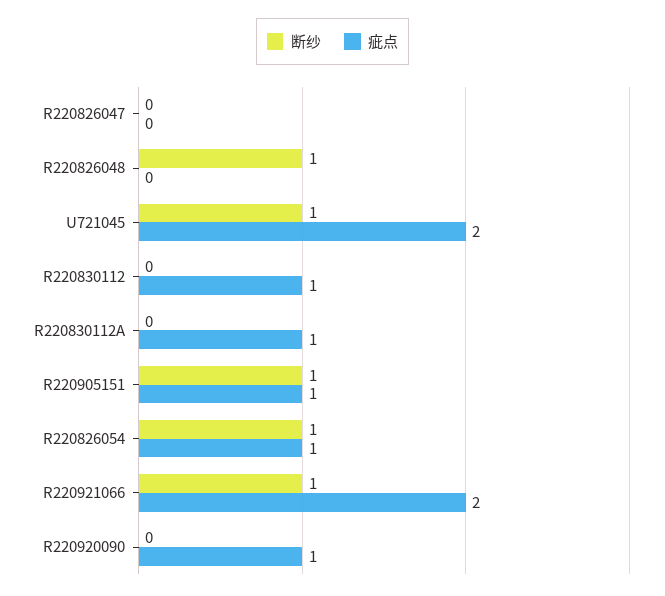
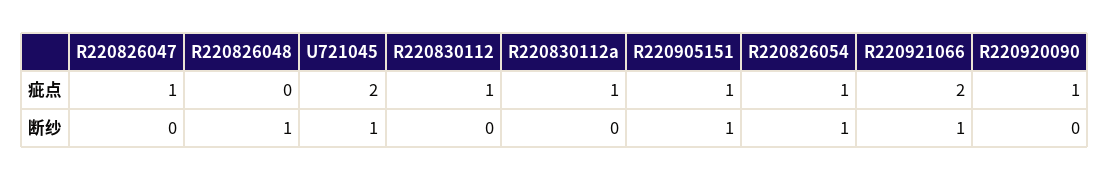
疵点, R220826047: 0 -> 1

